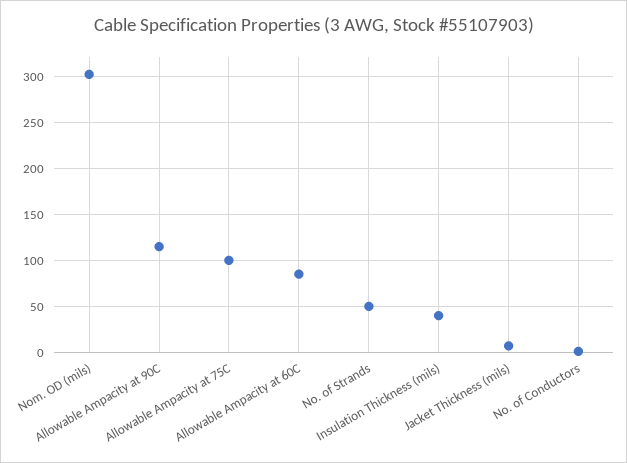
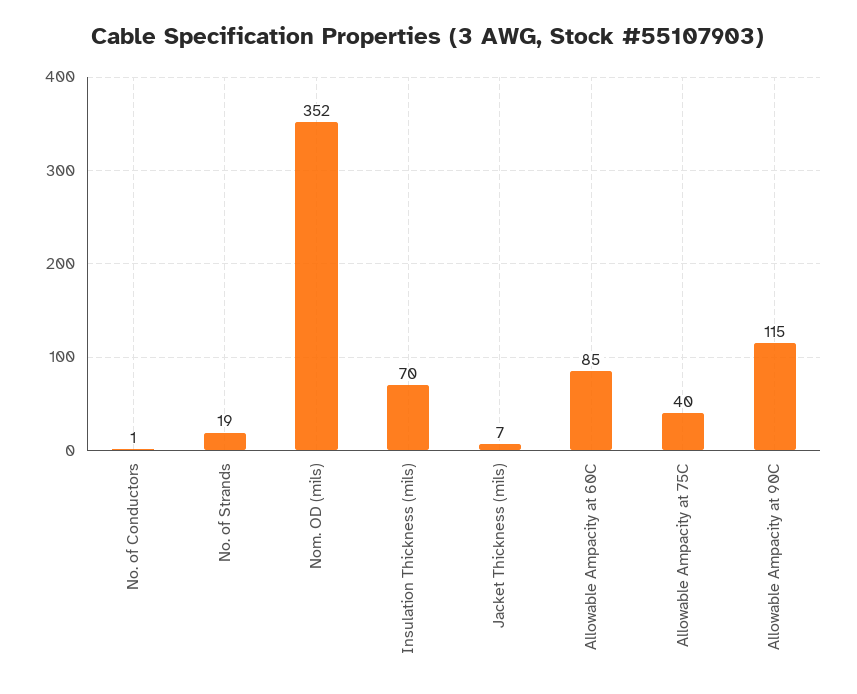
Nom. OD (mils): 300 -> 352
Allowable Ampacity at 75C: 100 -> 40
No. of Strands: 50 -> 19
Insulation Thickness (mils): 40 -> 70

